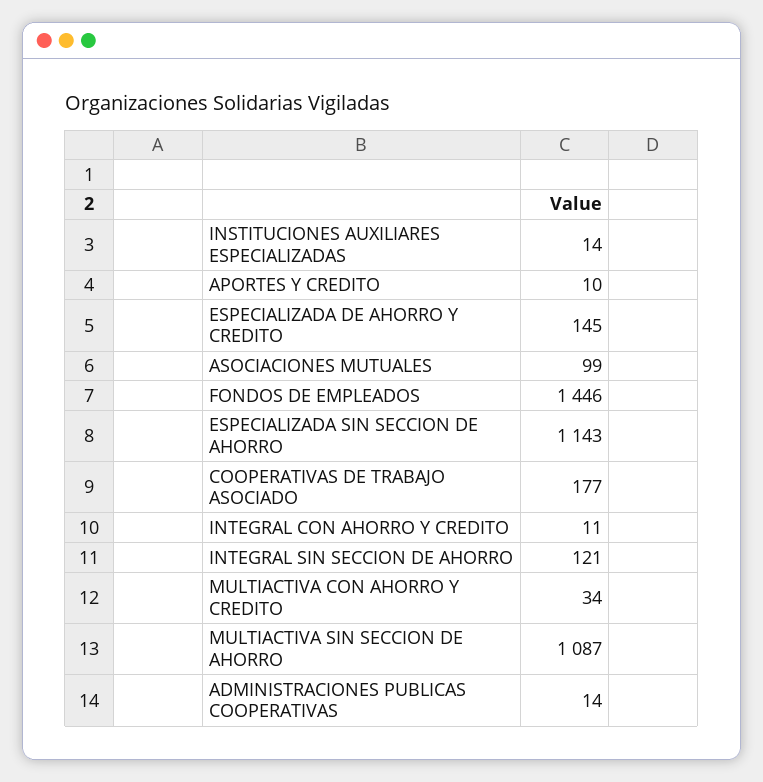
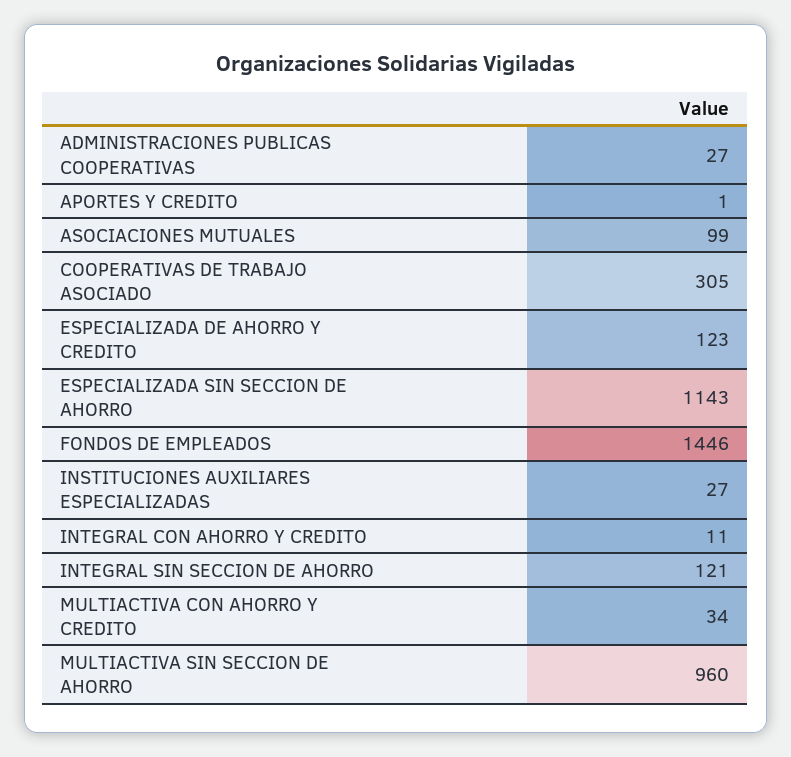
INSTITUCIONES AUXILIARES ESPECIALIZADAS: 14 -> 27
APORTES Y CREDITO: 10 -> 1
ESPECIALIZADA DE AHORRO Y CREDITO: 145 -> 123
COOPERATIVAS DE TRABAJO ASOCIADO: 177 -> 305
MULTIACTIVA SIN SECCION DE AHORRO: 1087 -> 960
ADMINISTRACIONES PUBLICAS COOPERATIVAS: 14 -> 27

